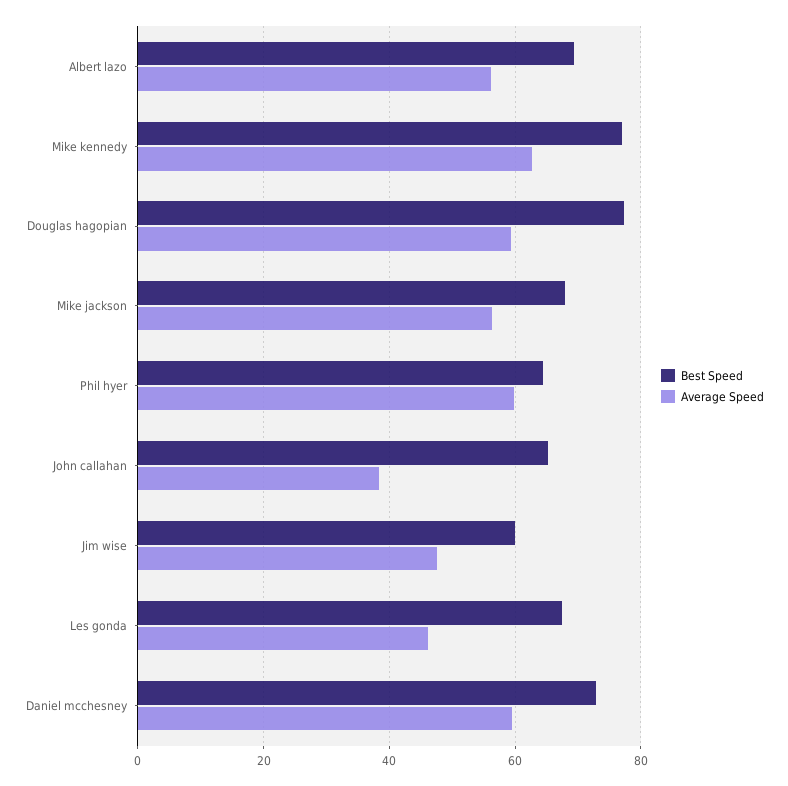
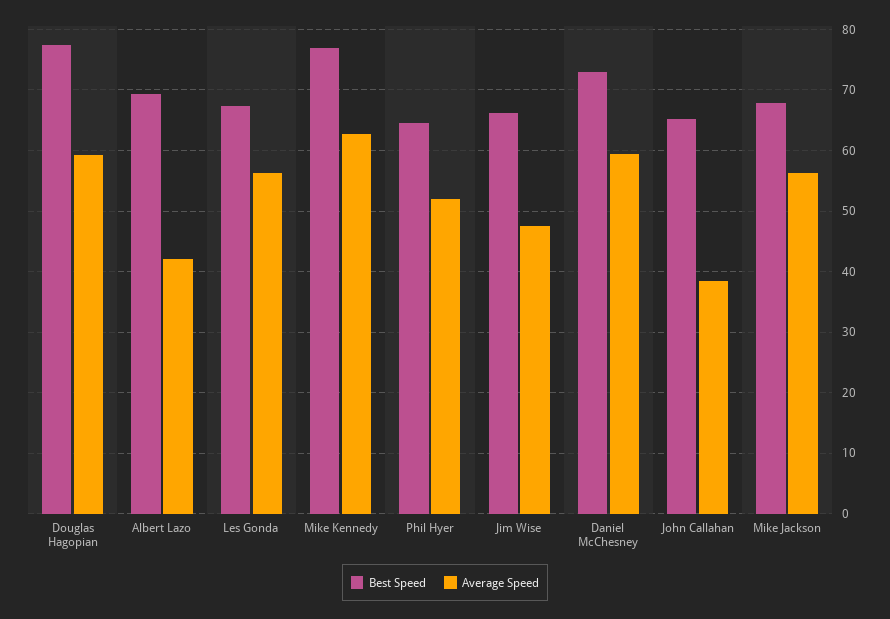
Average Speed, Albert lazo: 56 -> 42
Average Speed, Phil hyer: 60 -> 52
Best Speed, Jim wise: 60 -> 66
Average Speed, Les gonda: 46 -> 56

